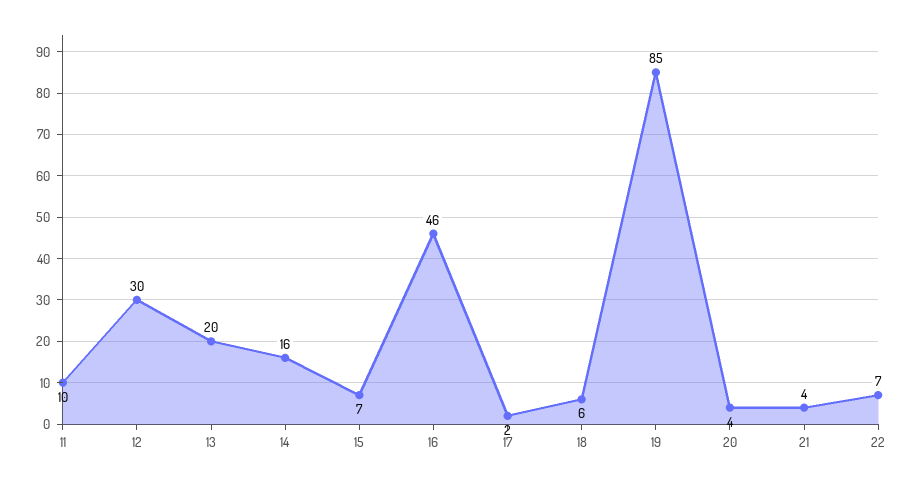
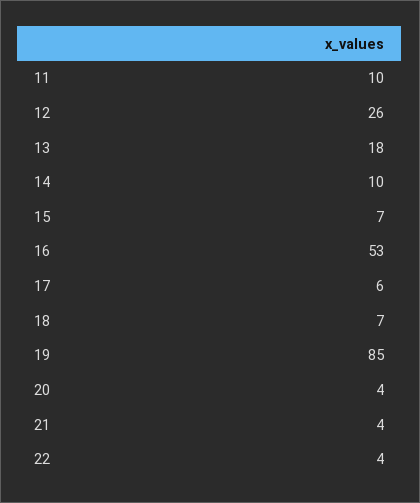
12: 30 -> 26
13: 20 -> 18
14: 16 -> 10
16: 46 -> 53
17: 2 -> 6
18: 6 -> 7
22: 7 -> 4

